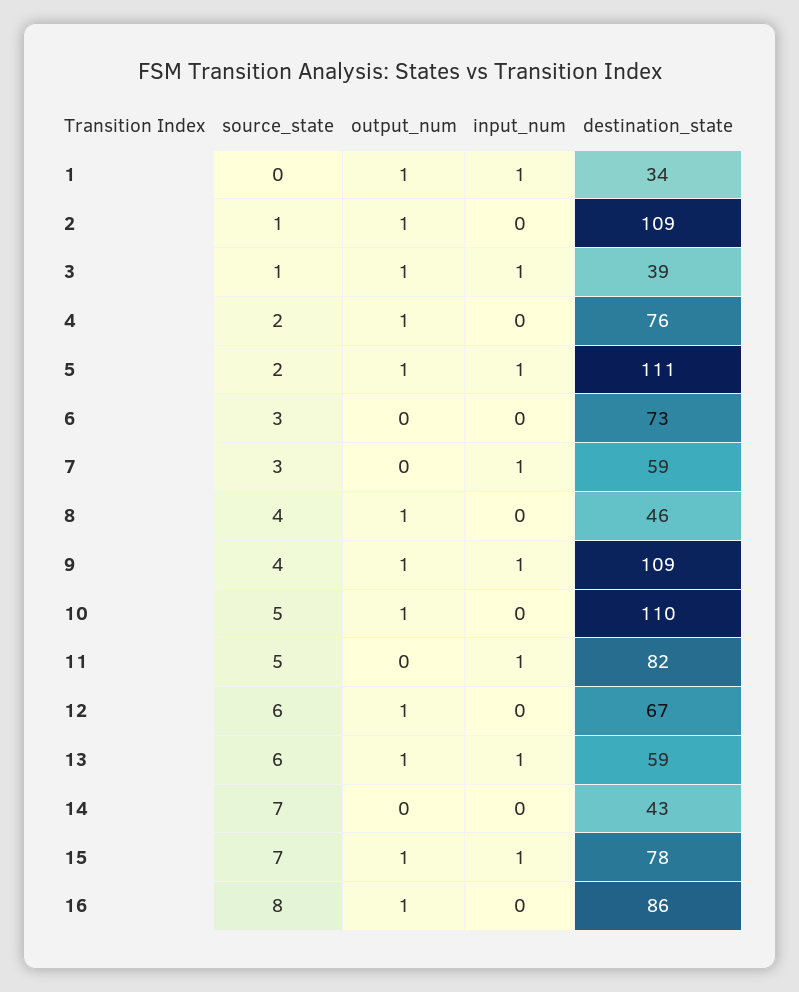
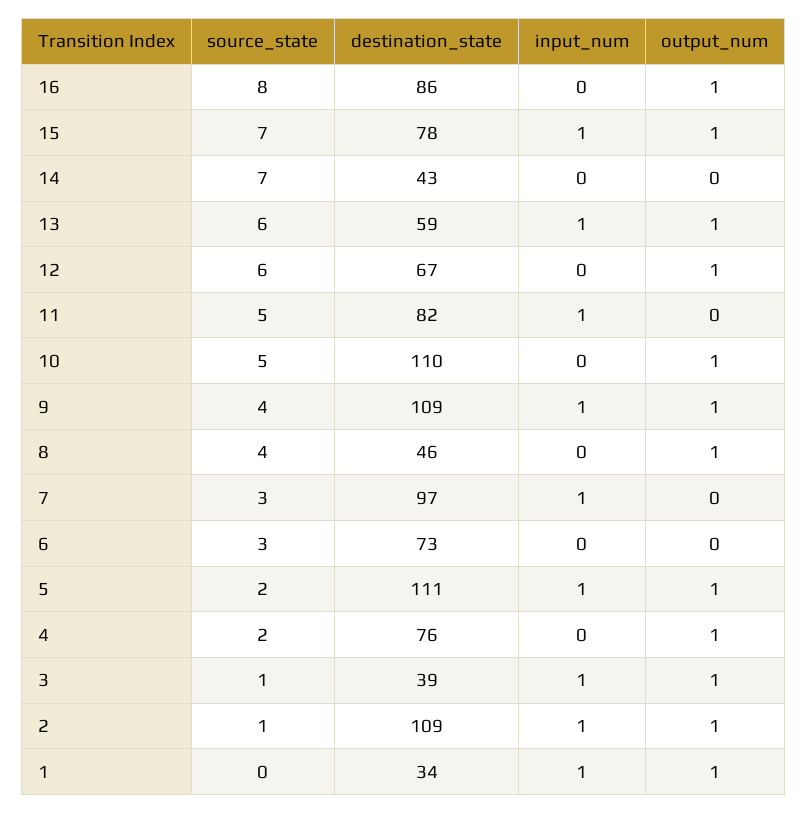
input_num, 2: 0 -> 1
destination_state, 7: 59 -> 97

